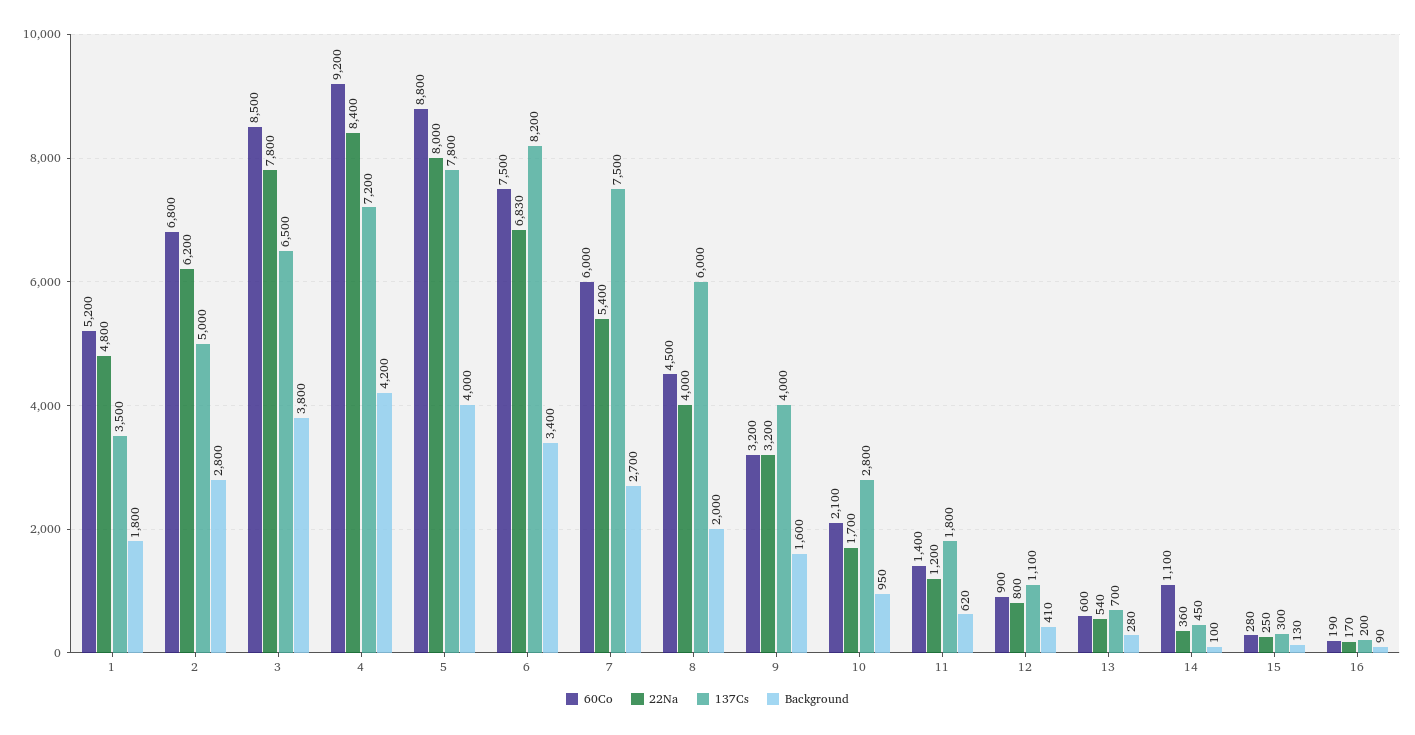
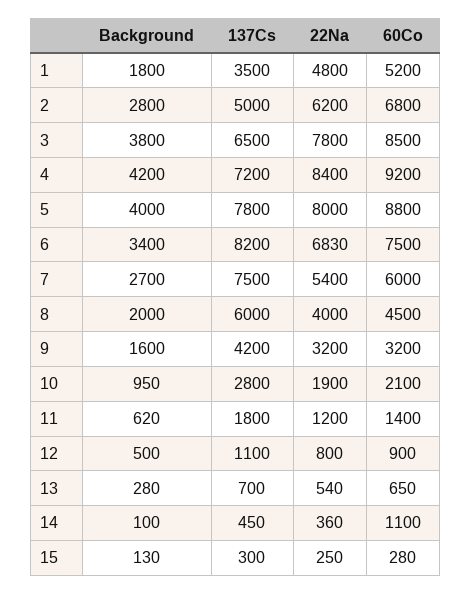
137Cs, 9: 4000 -> 4200
22Na, 10: 1700 -> 1900
Background, 12: 410 -> 500
60Co, 13: 600 -> 650
60Co, 16: 190 -> none
22Na, 16: 170 -> none
137Cs, 16: 200 -> none
Background, 16: 90 -> none

